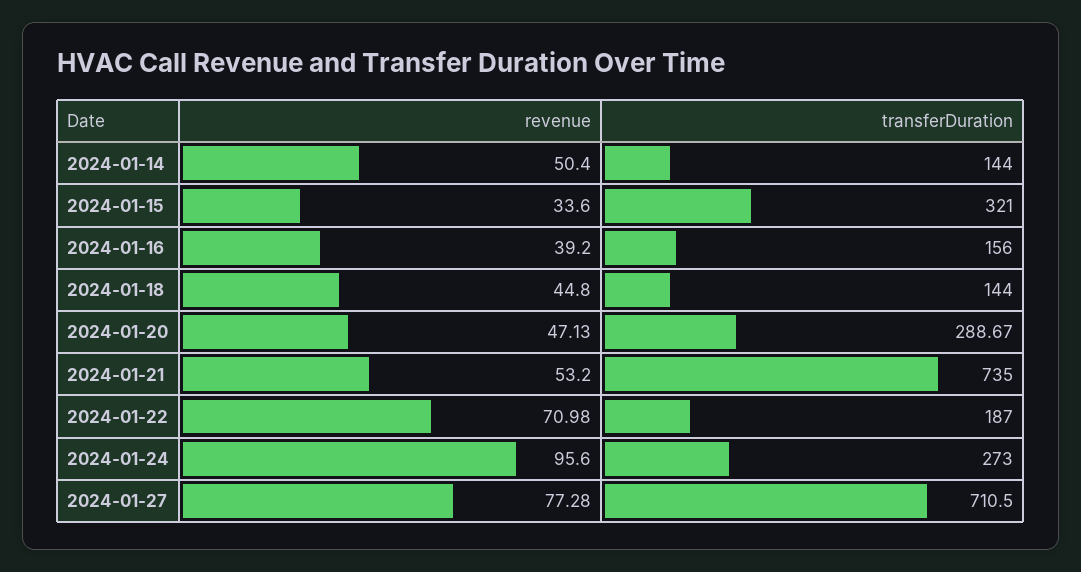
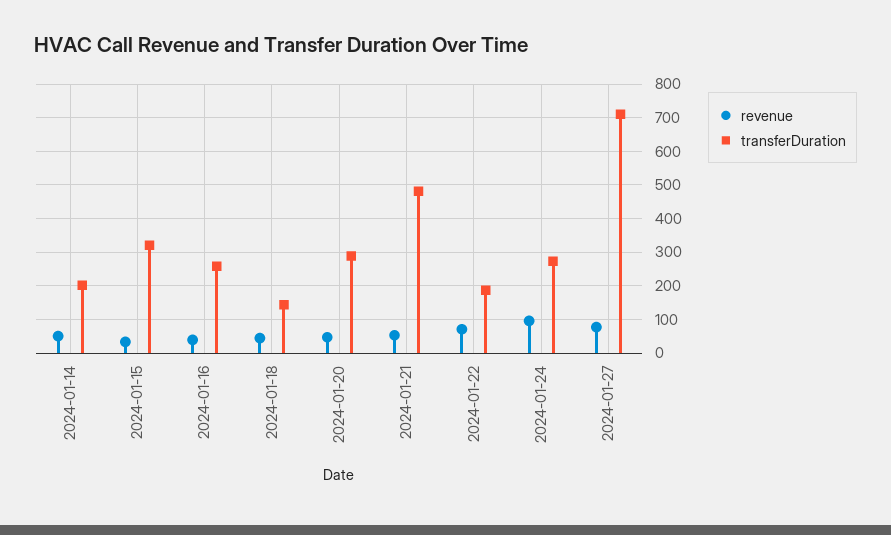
transferDuration, 2024-01-14: 144 -> 200
transferDuration, 2024-01-16: 156 -> 260
transferDuration, 2024-01-21: 735 -> 480

